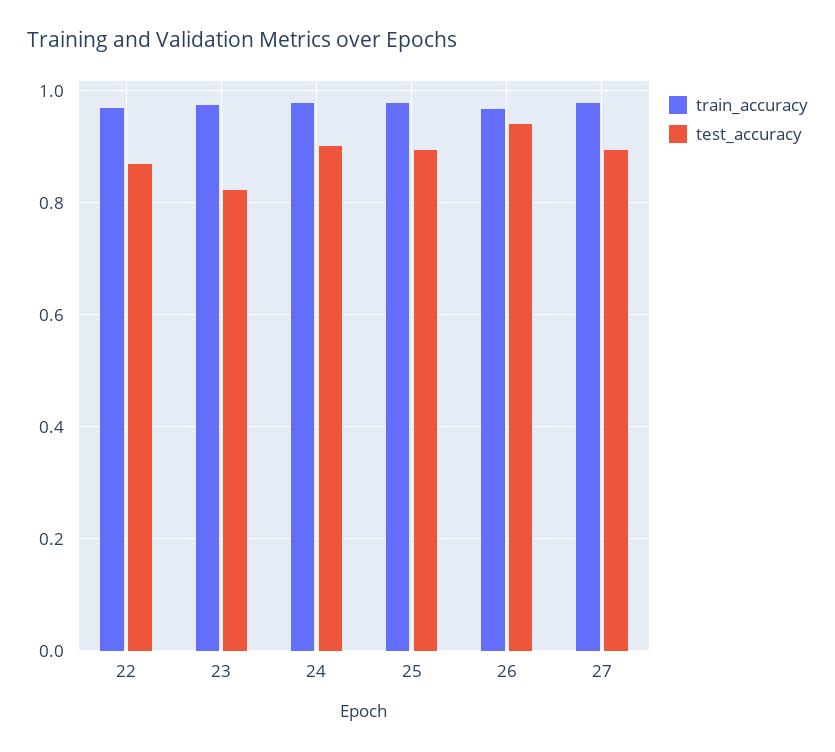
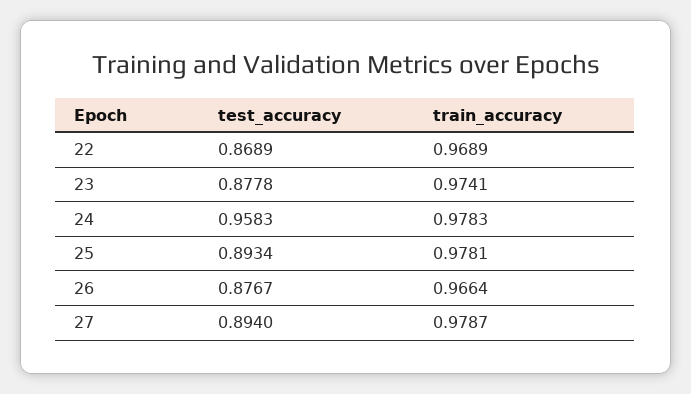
test_accuracy, 23: 0.82 -> 0.8778
test_accuracy, 24: 0.9 -> 0.9583
test_accuracy, 26: 0.94 -> 0.8767

